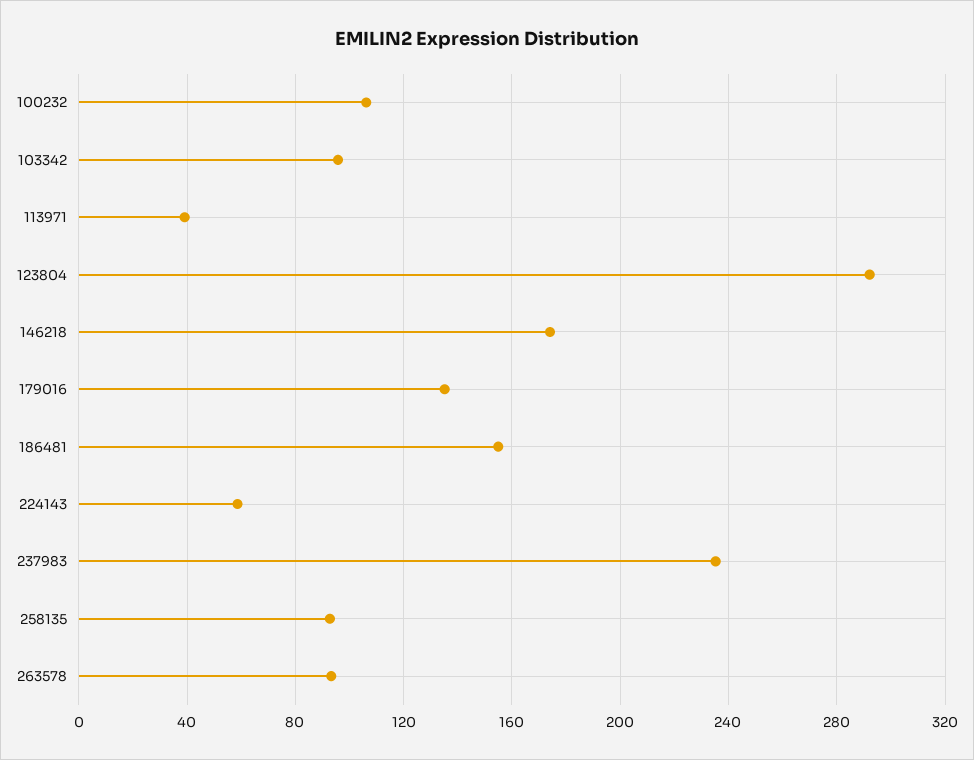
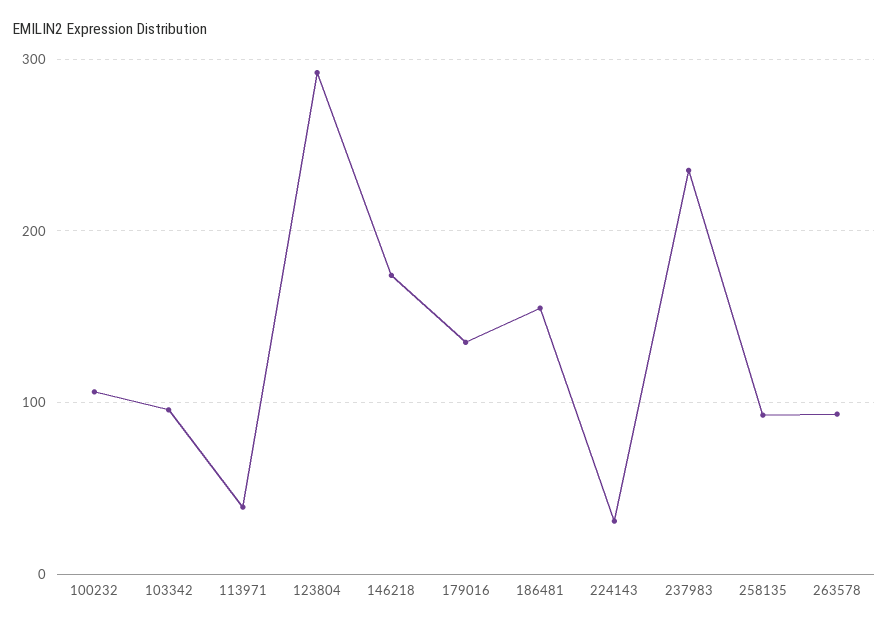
224143: 60 -> 30

